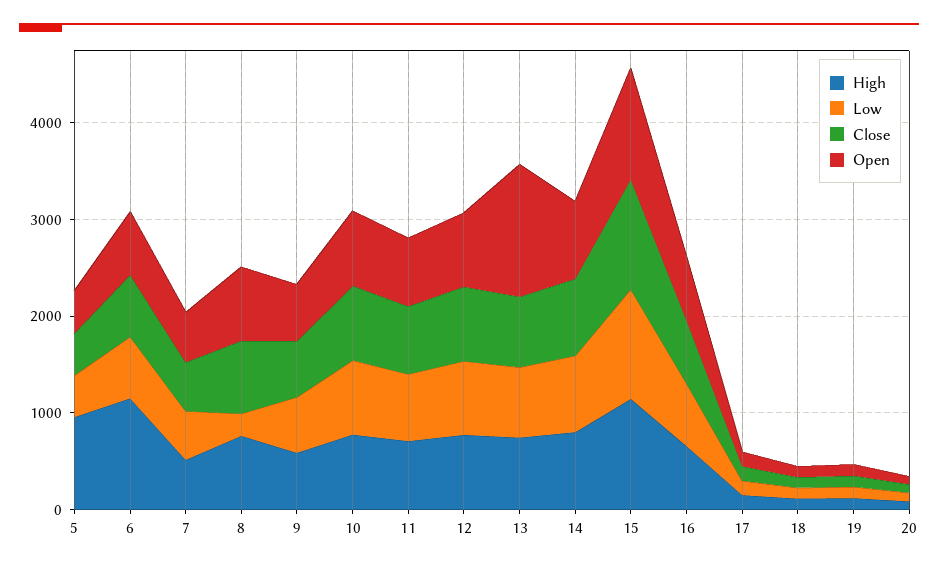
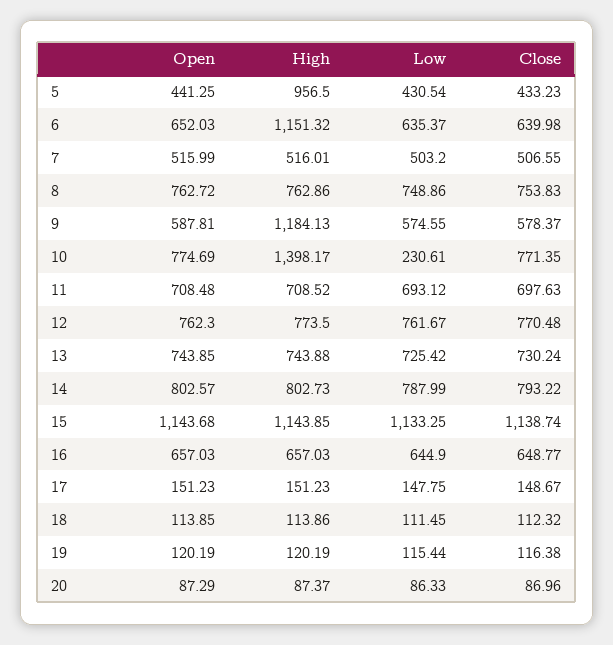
Low, 8: 200 -> 748.86
High, 9: 600 -> 1184.13
High, 10: 800 -> 1398.17
Low, 10: 800 -> 230.61
Open, 13: 1400 -> 743.85

